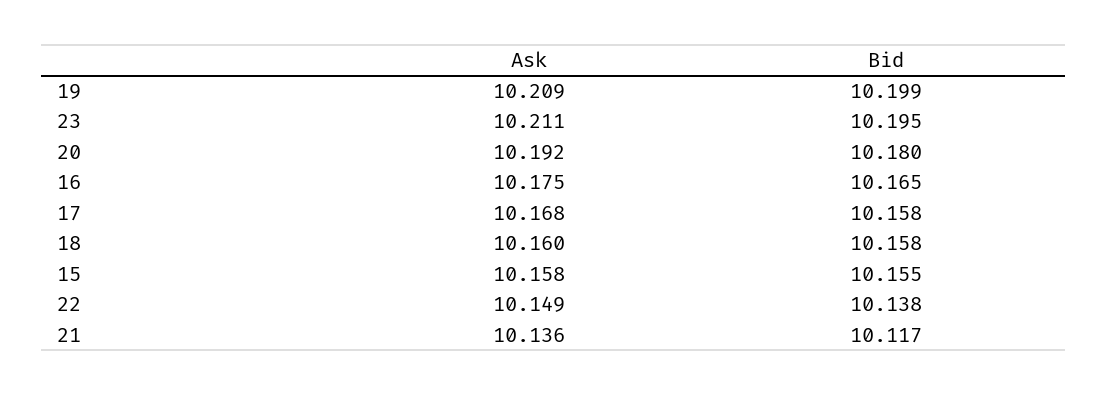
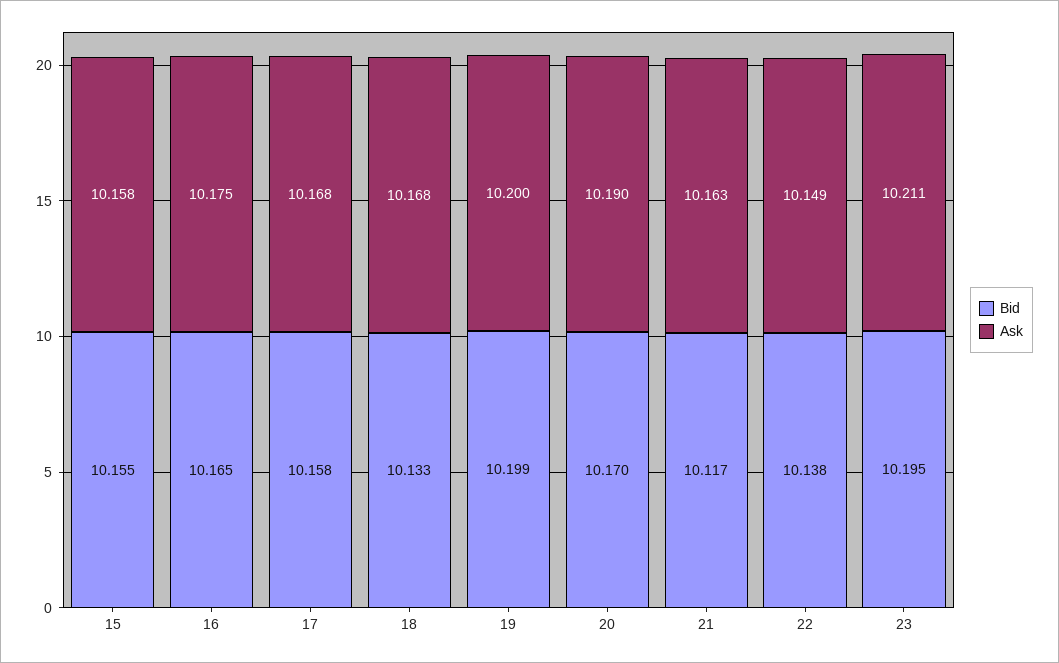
Ask, 19: 10.209 -> 10.2
Ask, 20: 10.192 -> 10.19
Bid, 20: 10.18 -> 10.17
Ask, 18: 10.16 -> 10.168
Bid, 18: 10.158 -> 10.133
Ask, 21: 10.136 -> 10.163

